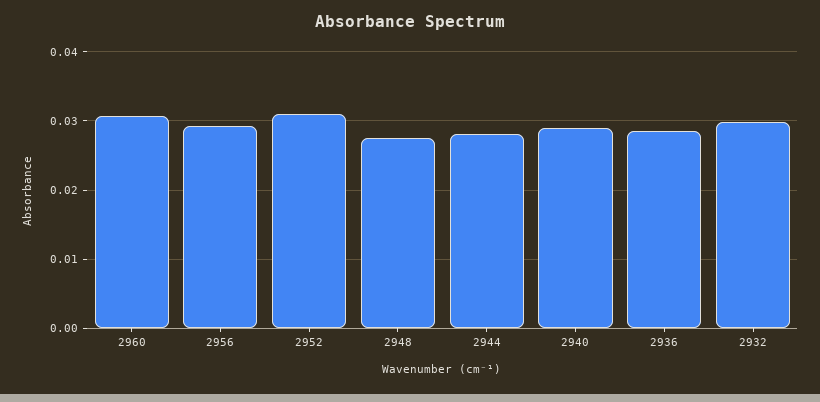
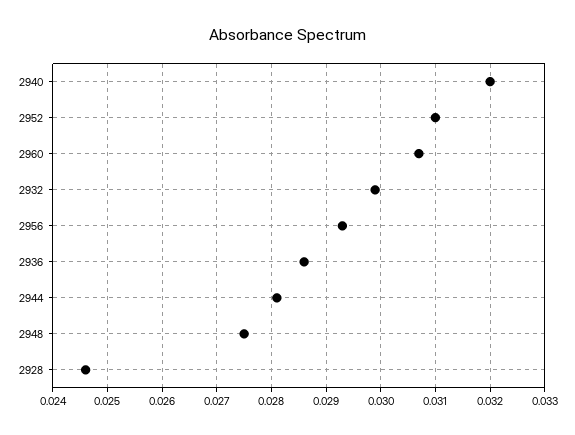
2940: 0.029 -> 0.032
2928: none -> 0.0245

